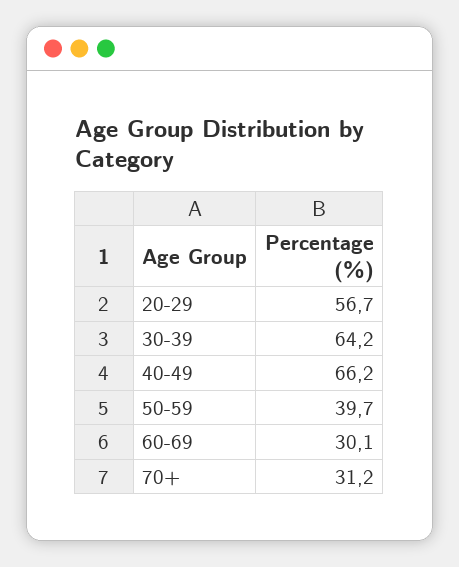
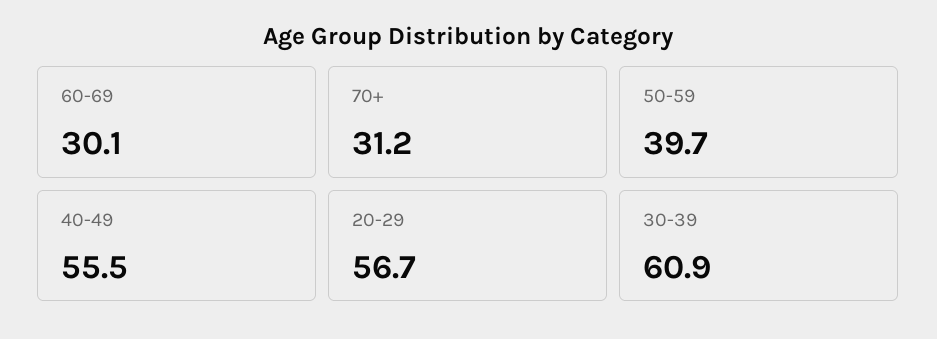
30-39: 64.2 -> 60.9
40-49: 66.2 -> 55.5

